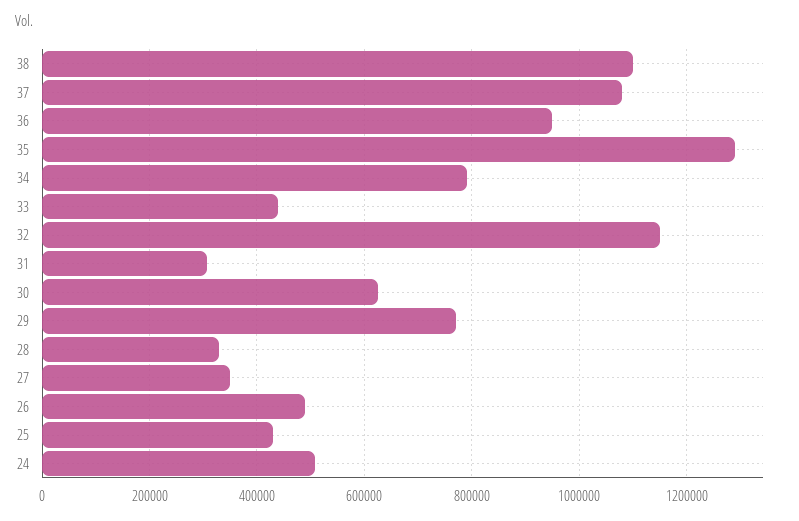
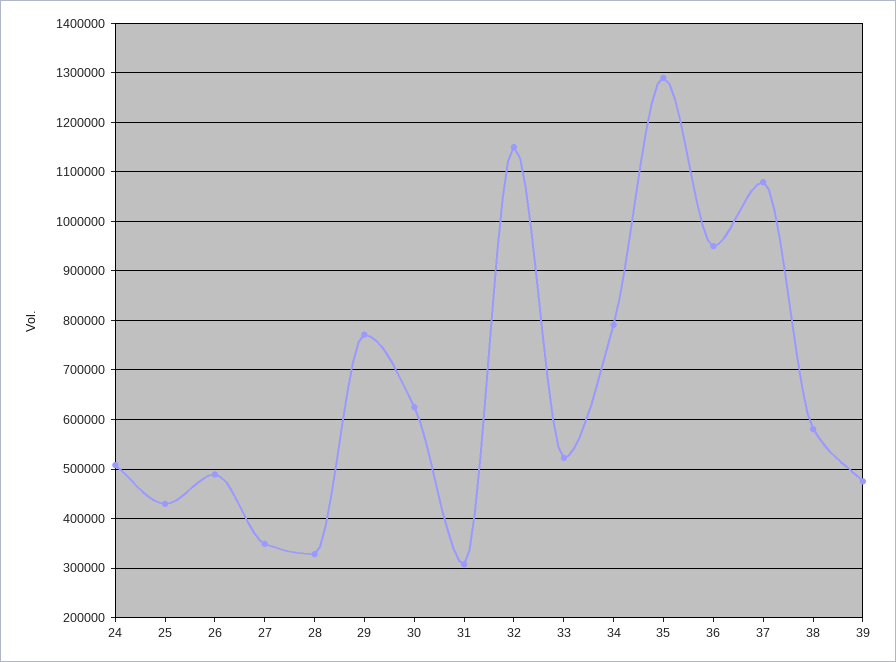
38: 1100000 -> 580000
33: 440000 -> 520000
39: none -> 480000

